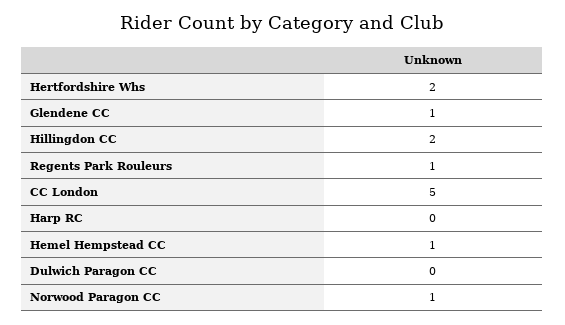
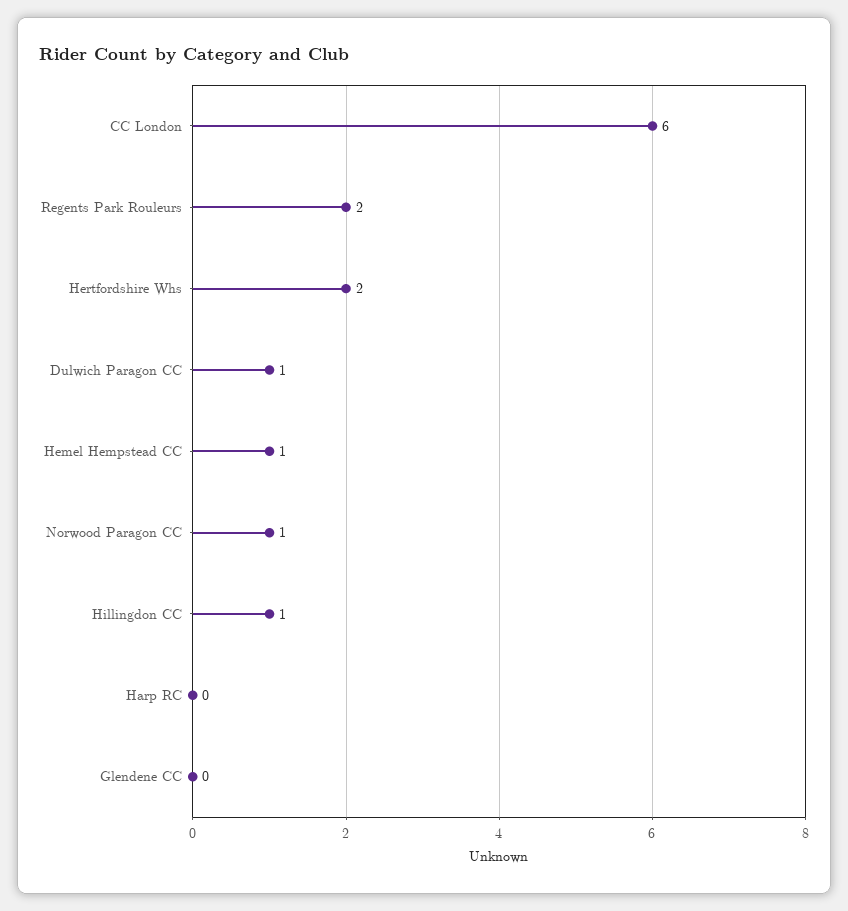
Glendene CC: 1 -> 0
Hillingdon CC: 2 -> 1
Regents Park Rouleurs: 1 -> 2
CC London: 5 -> 6
Dulwich Paragon CC: 0 -> 1

